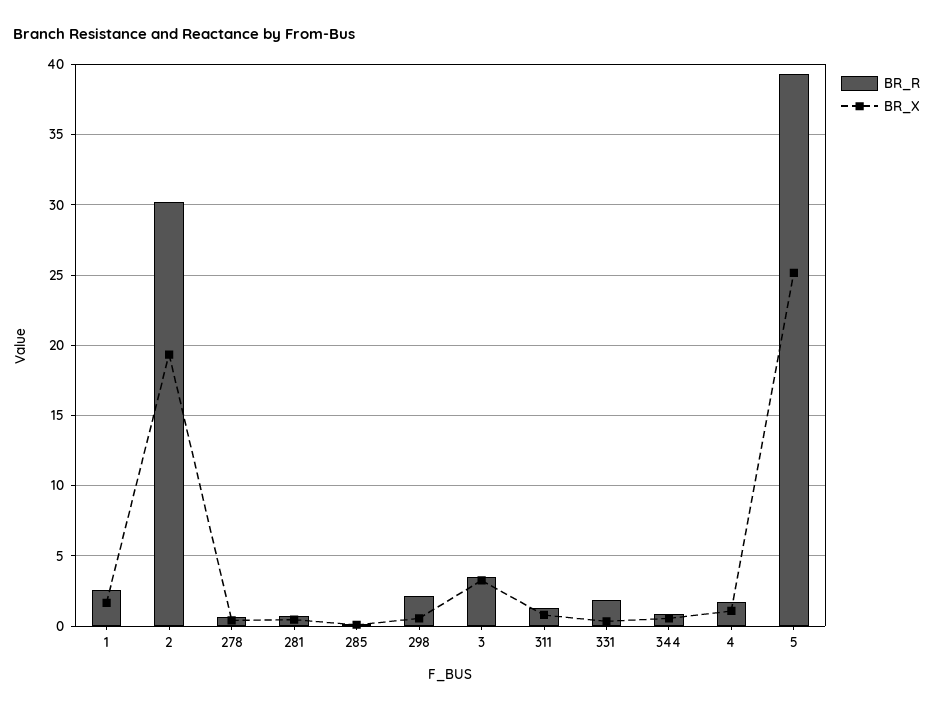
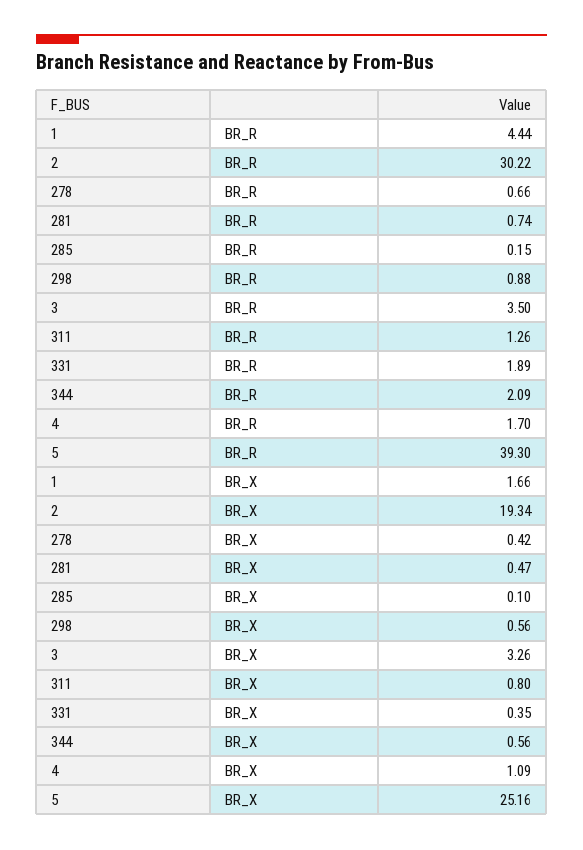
BR_R, 1: 2.5 -> 4.44
BR_R, 298: 2 -> 0.88
BR_R, 344: 1 -> 2.09

